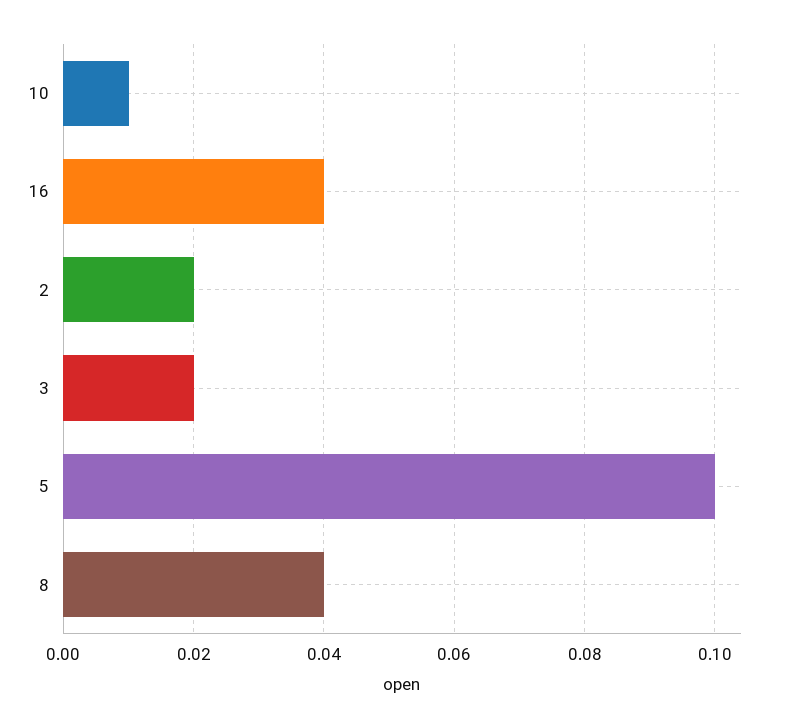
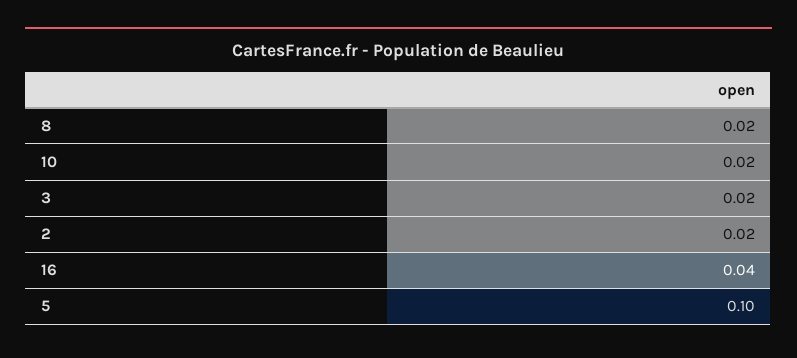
10: 0.01 -> 0.02
8: 0.04 -> 0.02

